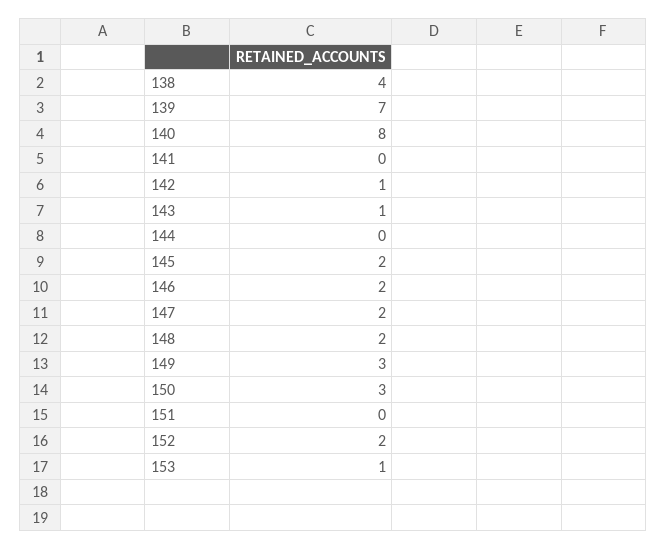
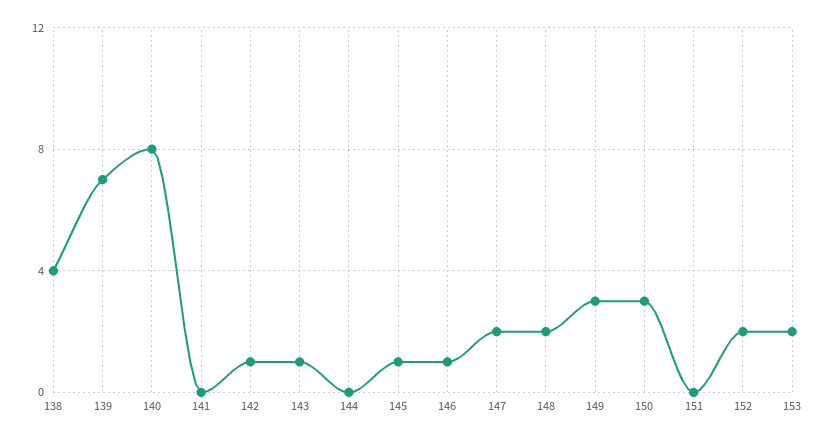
145: 2 -> 1
146: 2 -> 1
153: 1 -> 2

